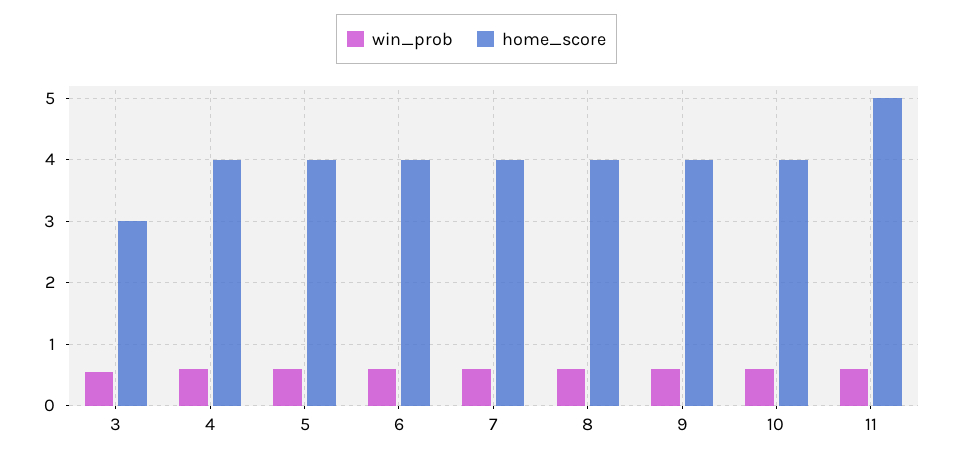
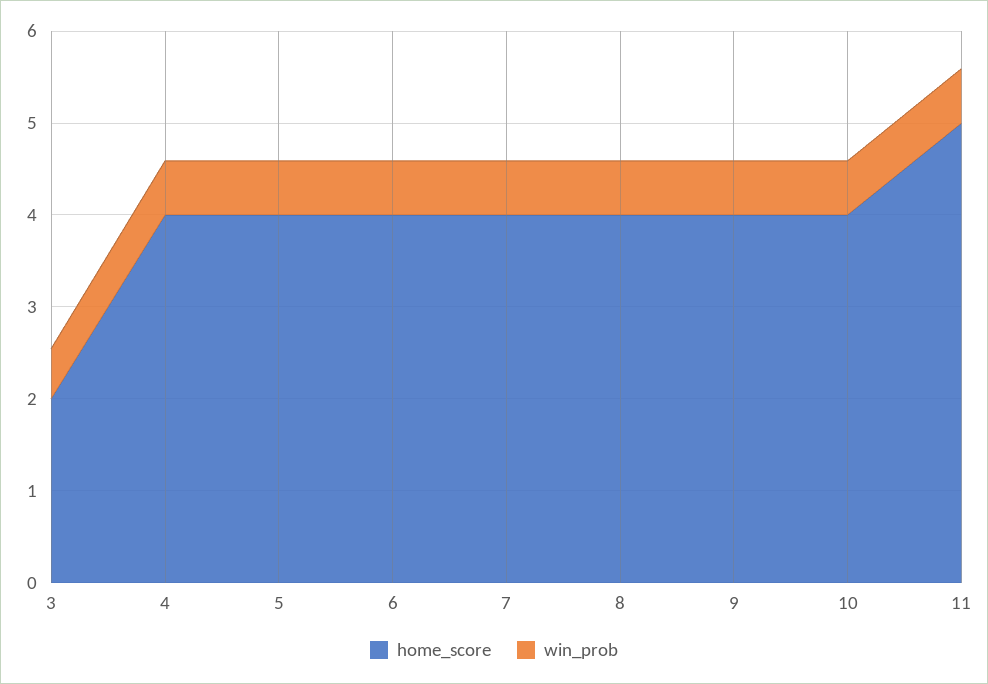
home_score, 3: 3 -> 2

